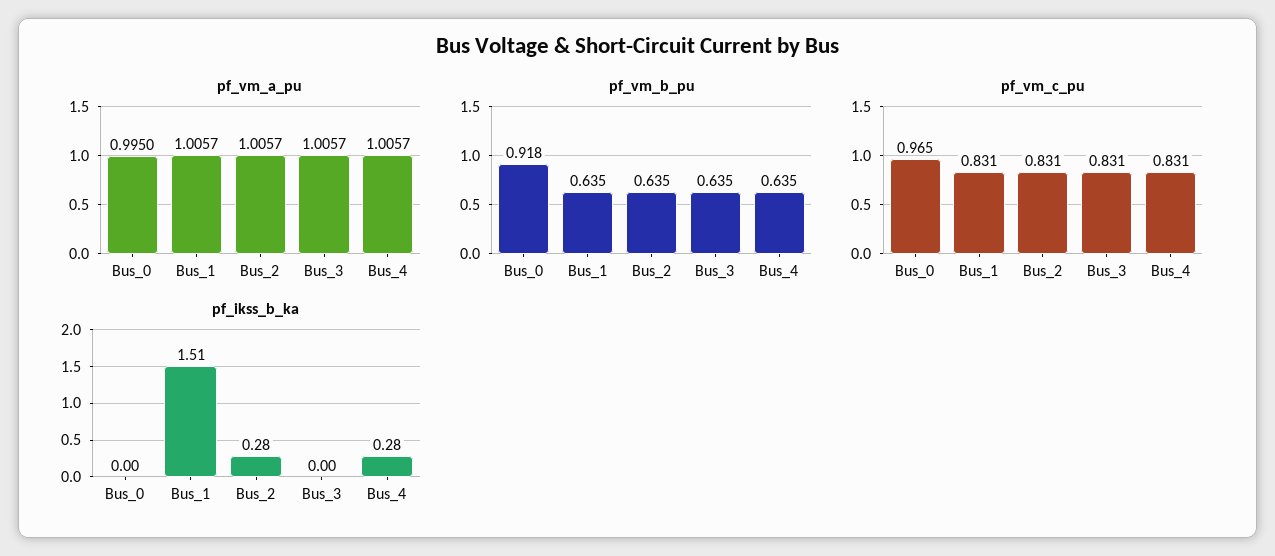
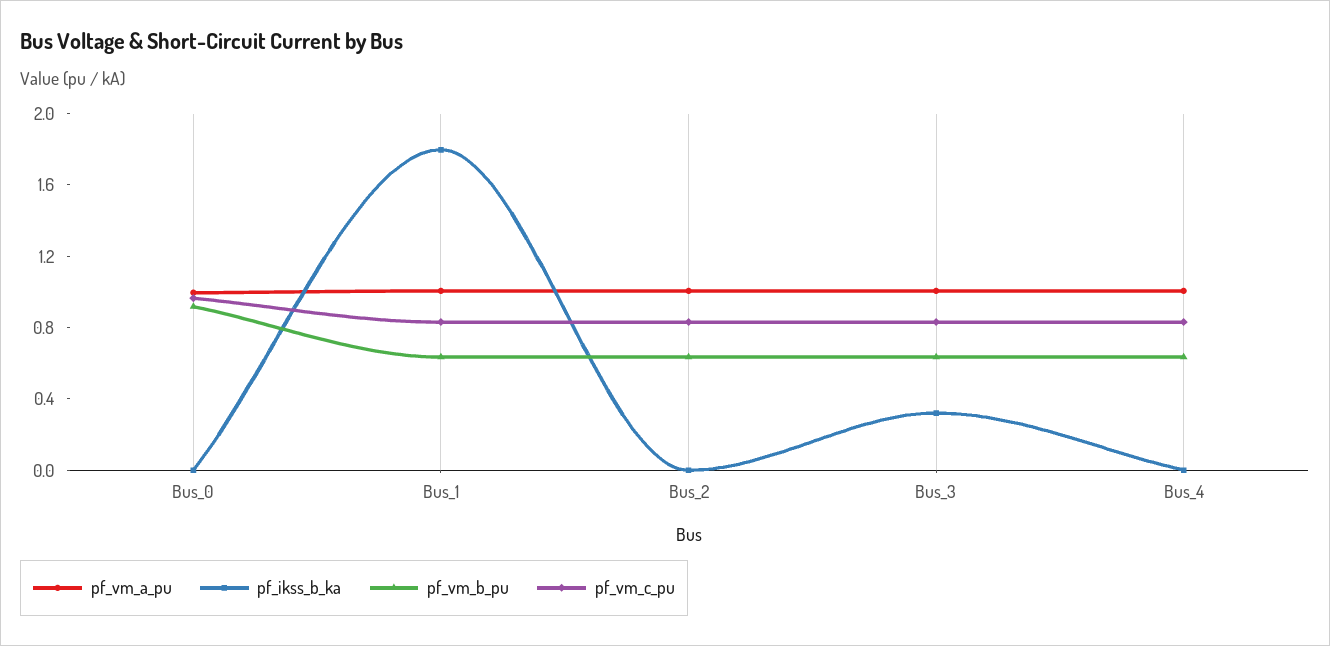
pf_ikss_b_ka, Bus_1: 1.51 -> 1.8
pf_ikss_b_ka, Bus_2: 0.28 -> 0
pf_ikss_b_ka, Bus_3: 0 -> 0.3
pf_ikss_b_ka, Bus_4: 0.28 -> 0

